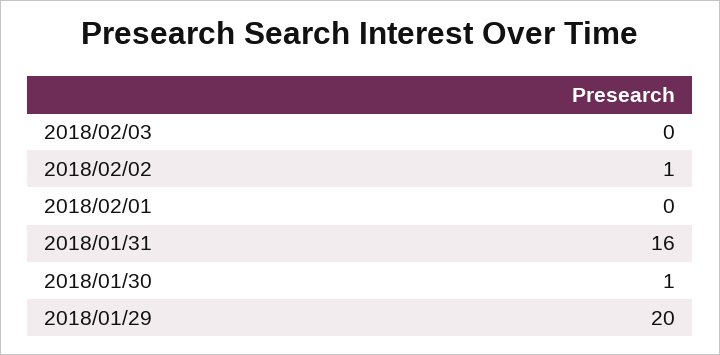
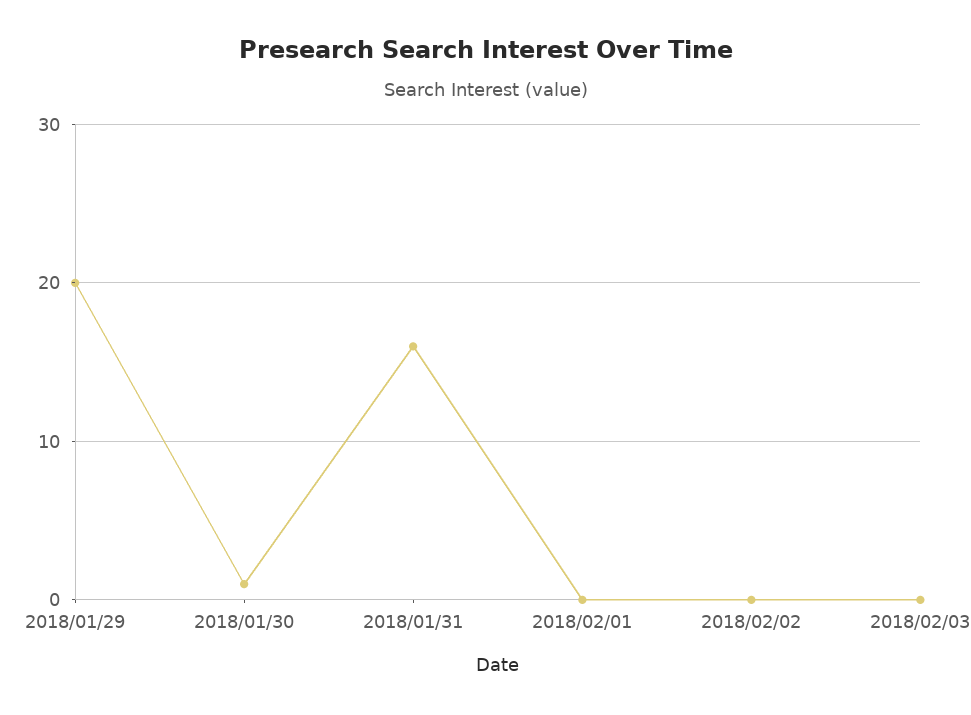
2018/02/02: 1 -> 0

